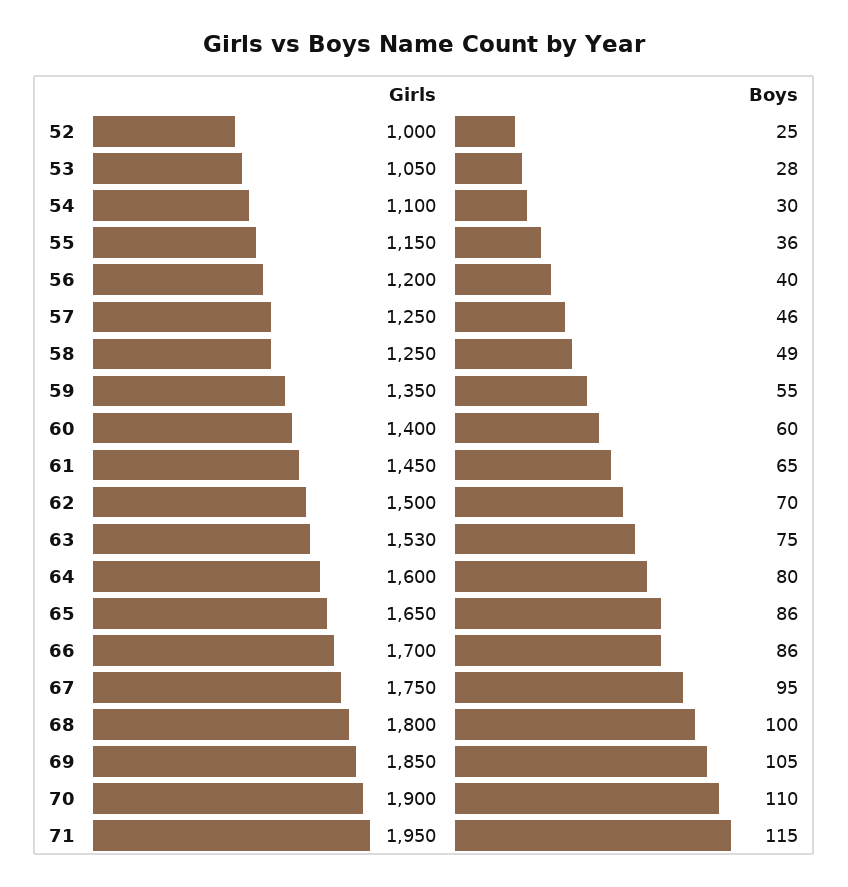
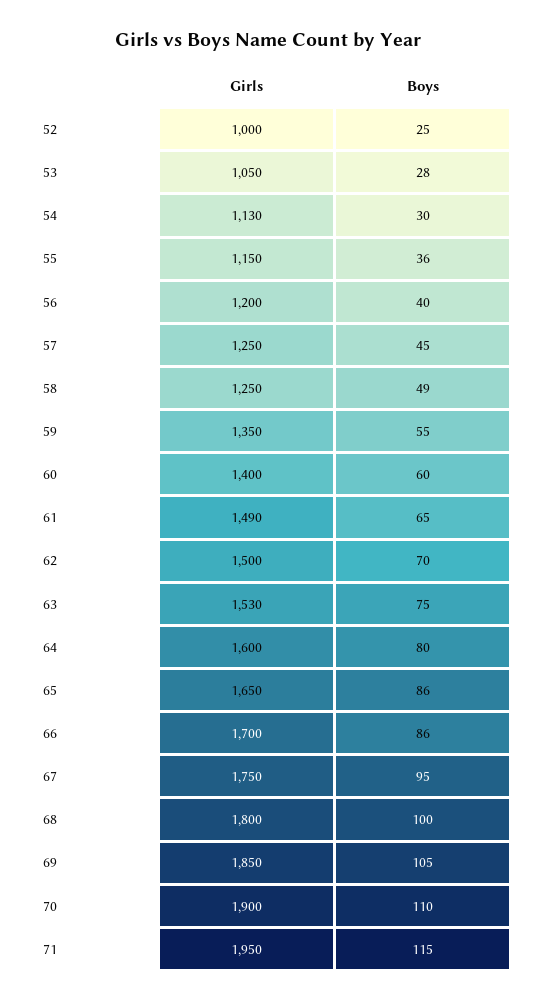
Girls, 54: 1100 -> 1130
Boys, 57: 46 -> 45
Girls, 61: 1450 -> 1490

